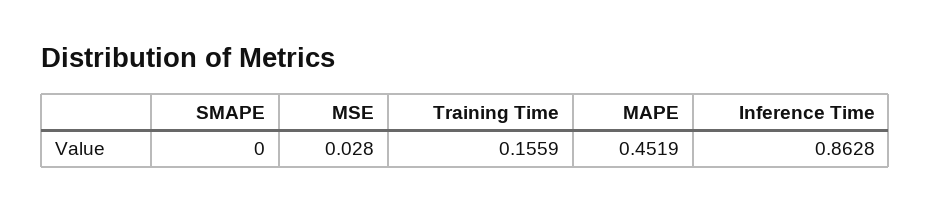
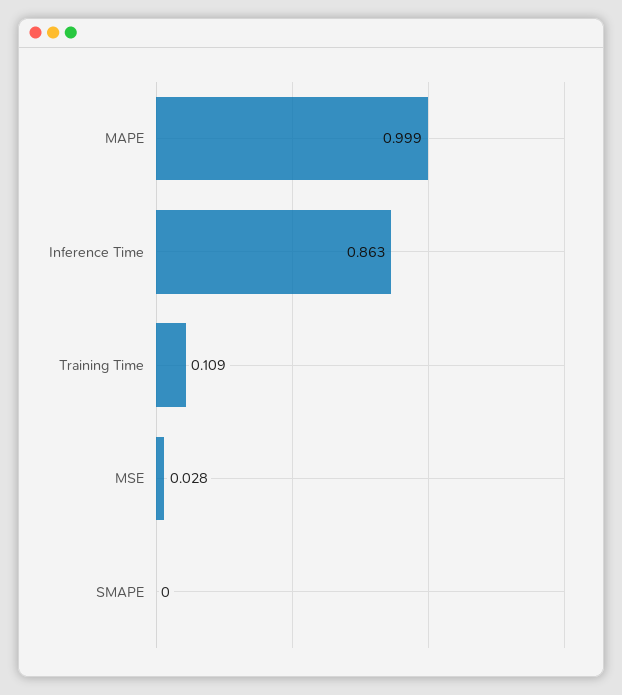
Training Time: 0.1559 -> 0.109
MAPE: 0.4519 -> 0.999

